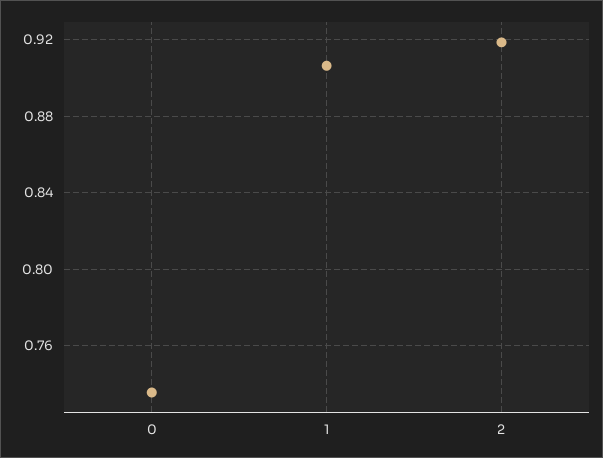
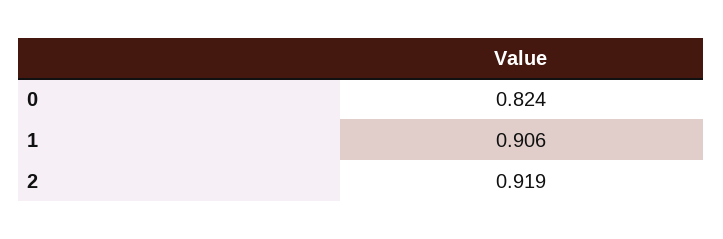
0: 0.735 -> 0.824

